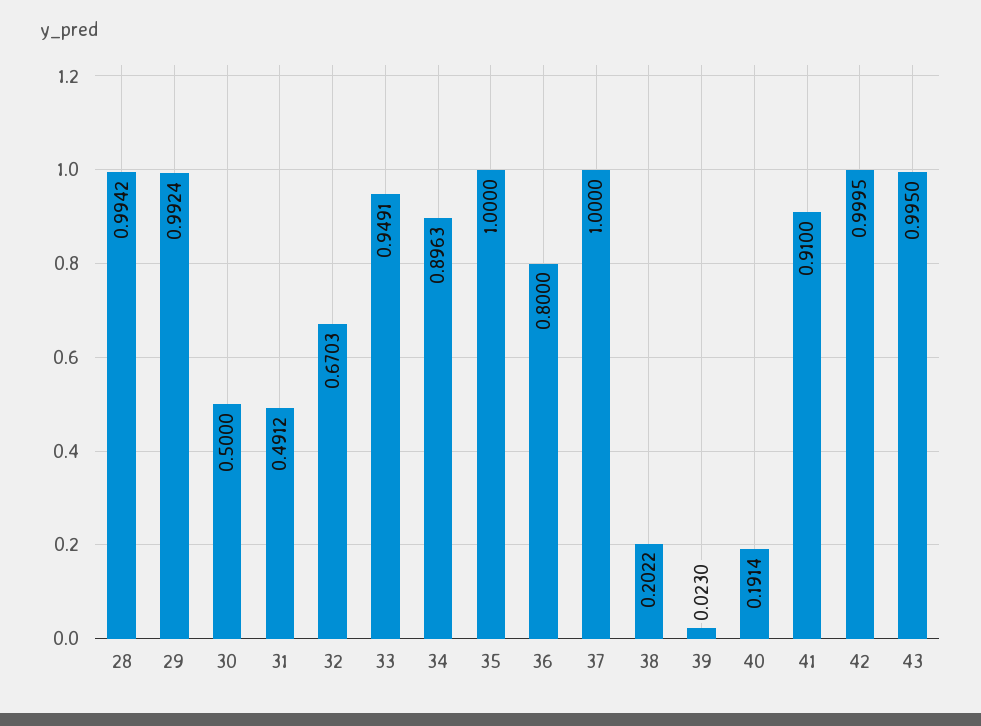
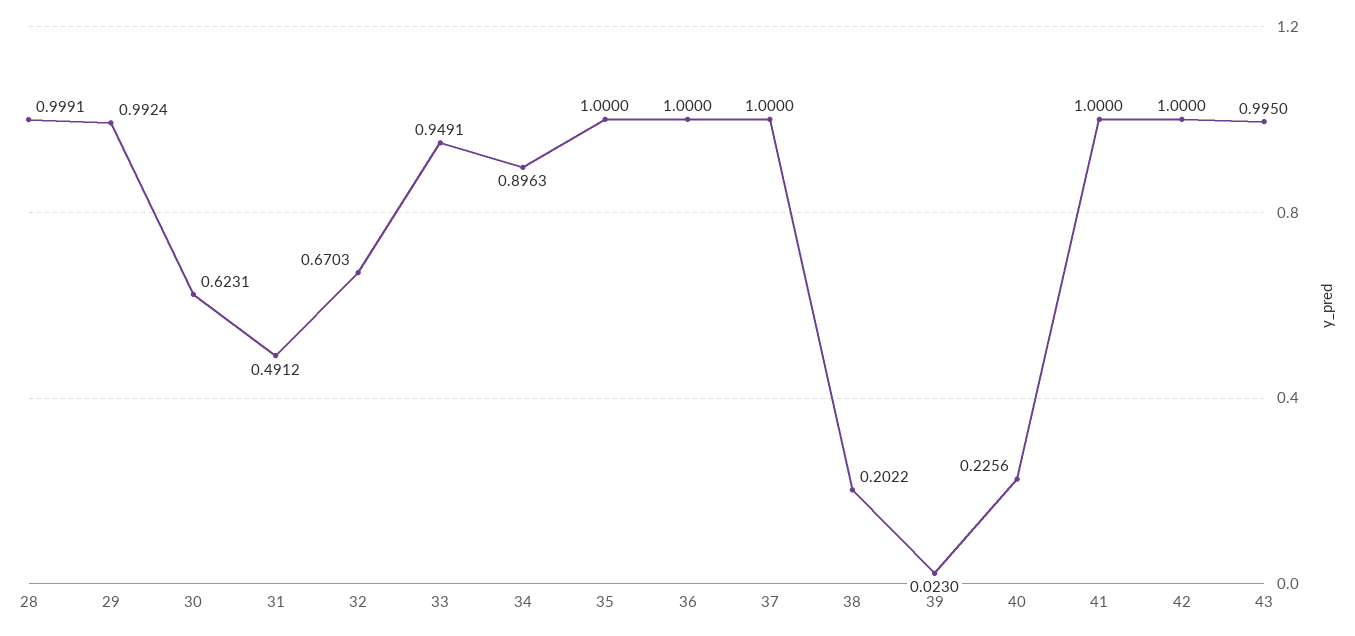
28: 0.9942 -> 0.9991
30: 0.5 -> 0.6231
36: 0.8 -> 1
40: 0.1914 -> 0.2256
41: 0.91 -> 1
42: 0.9995 -> 1

